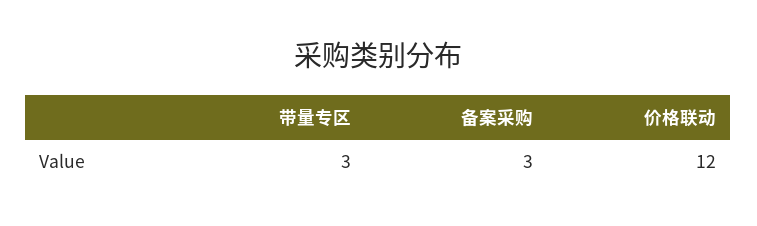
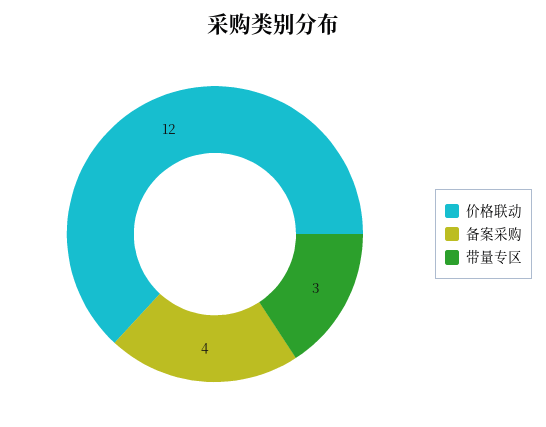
备案采购: 3 -> 4

